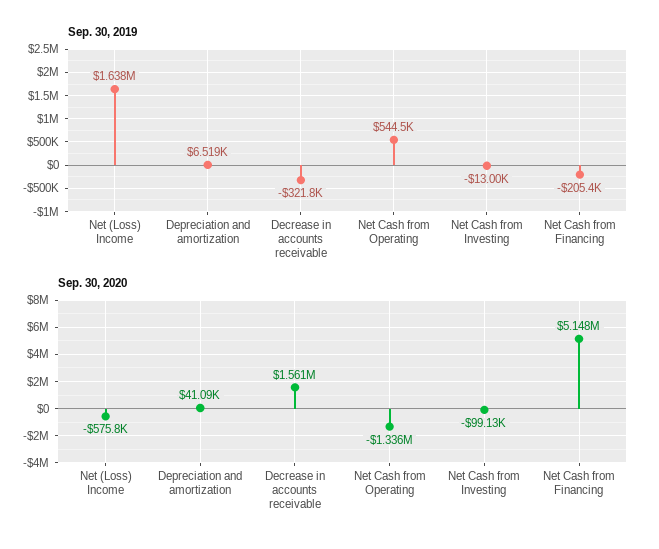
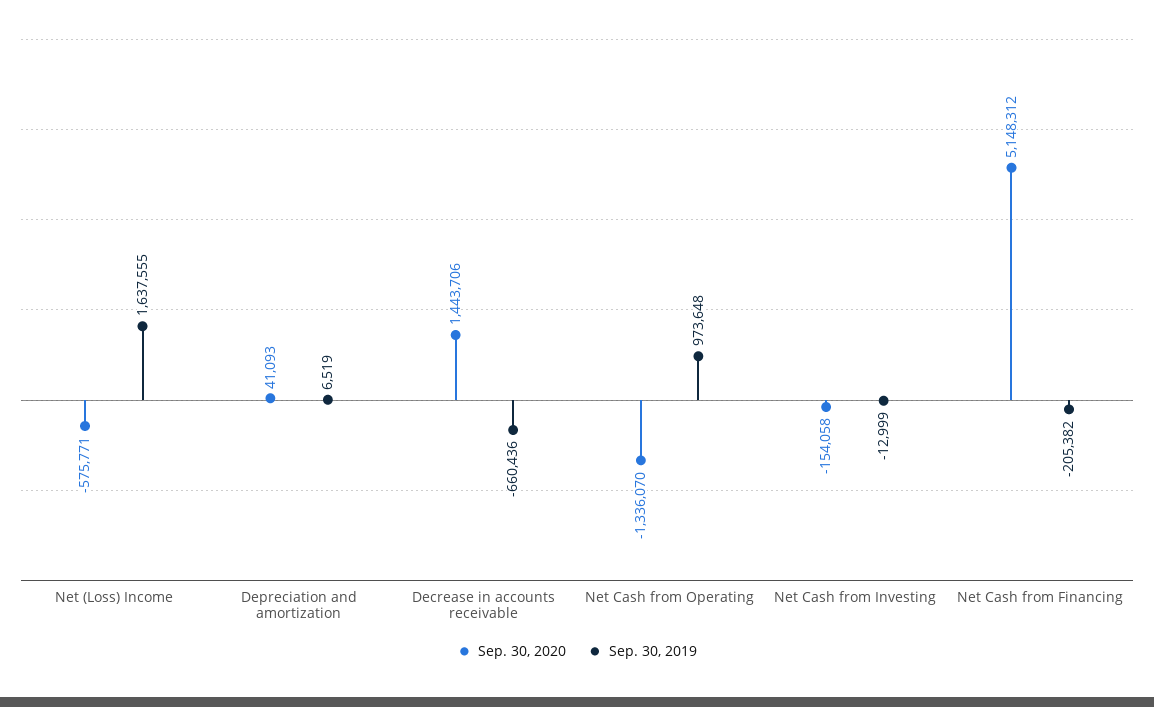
Sep. 30, 2019, Decrease in accounts receivable: -321800 -> -660436
Sep. 30, 2019, Net Cash from Operating: 544500 -> 973648
Sep. 30, 2020, Decrease in accounts receivable: 1561000 -> 1443706
Sep. 30, 2020, Net Cash from Investing: -99130 -> -154058

